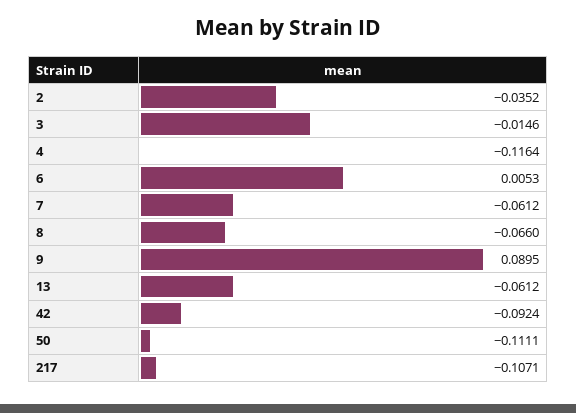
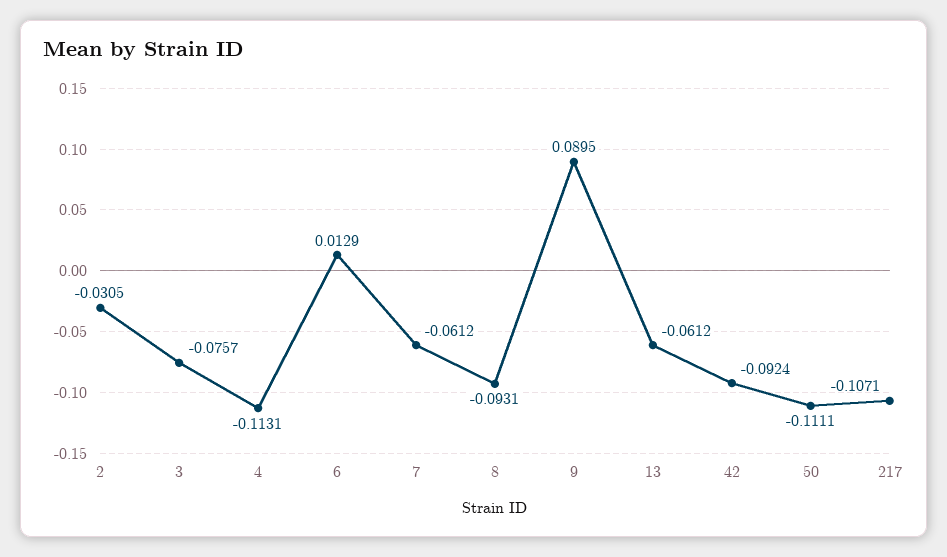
2: -0.0352 -> -0.0305
3: -0.0146 -> -0.0757
4: -0.1164 -> -0.1131
6: 0.0053 -> 0.0129
8: -0.066 -> -0.0931

